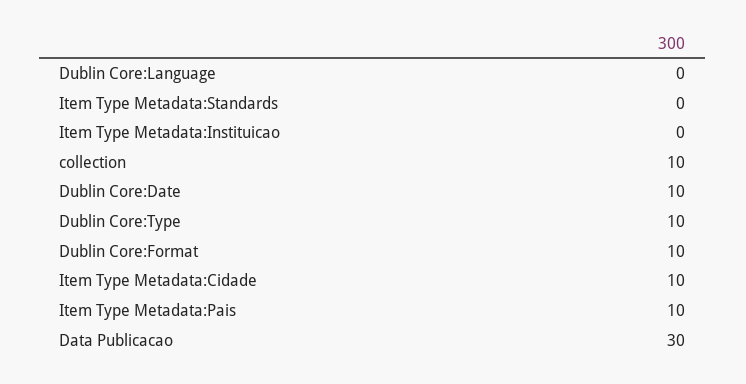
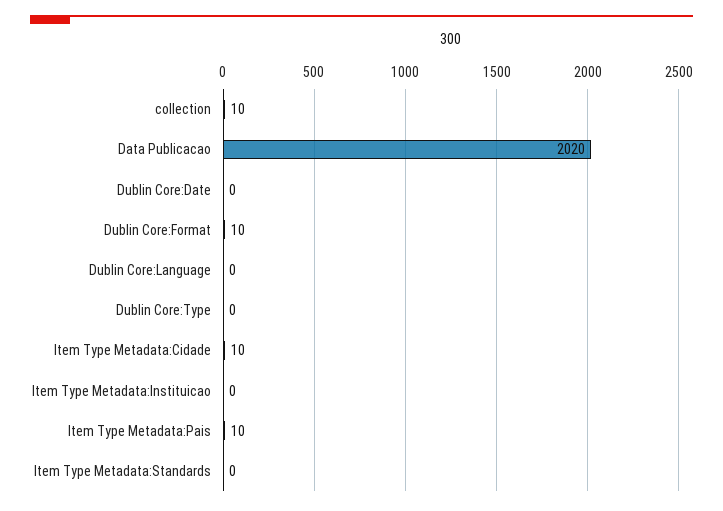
Dublin Core:Date: 10 -> 0
Dublin Core:Type: 10 -> 0
Data Publicacao: 30 -> 2020

